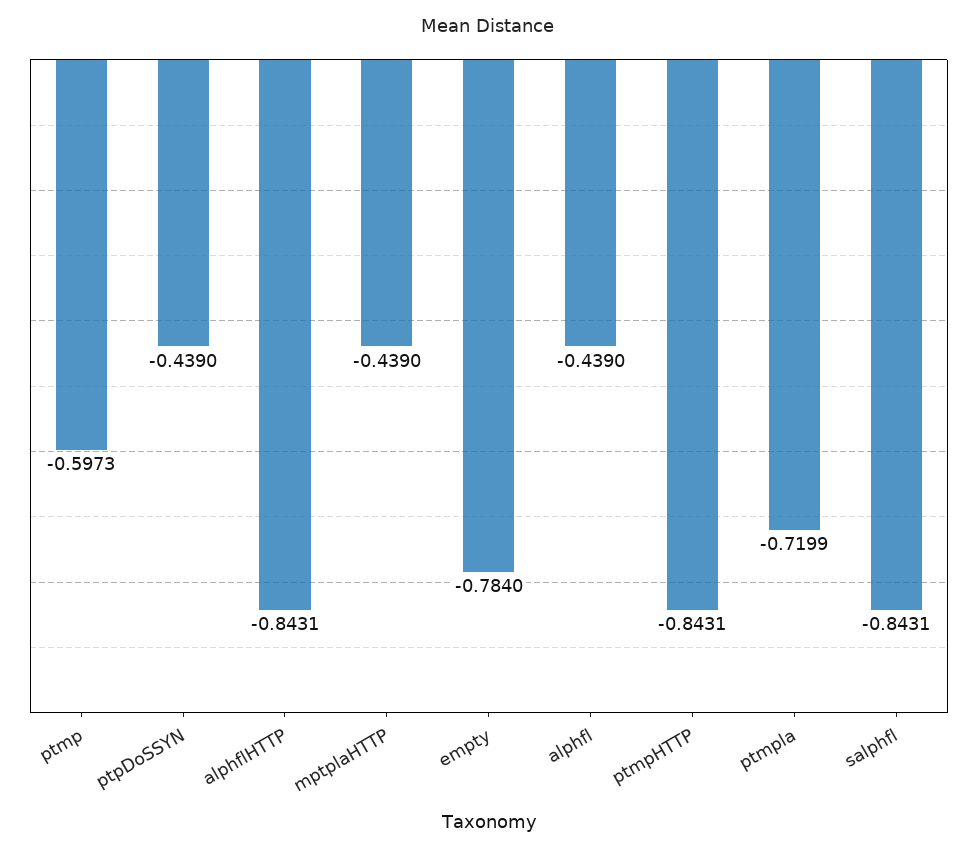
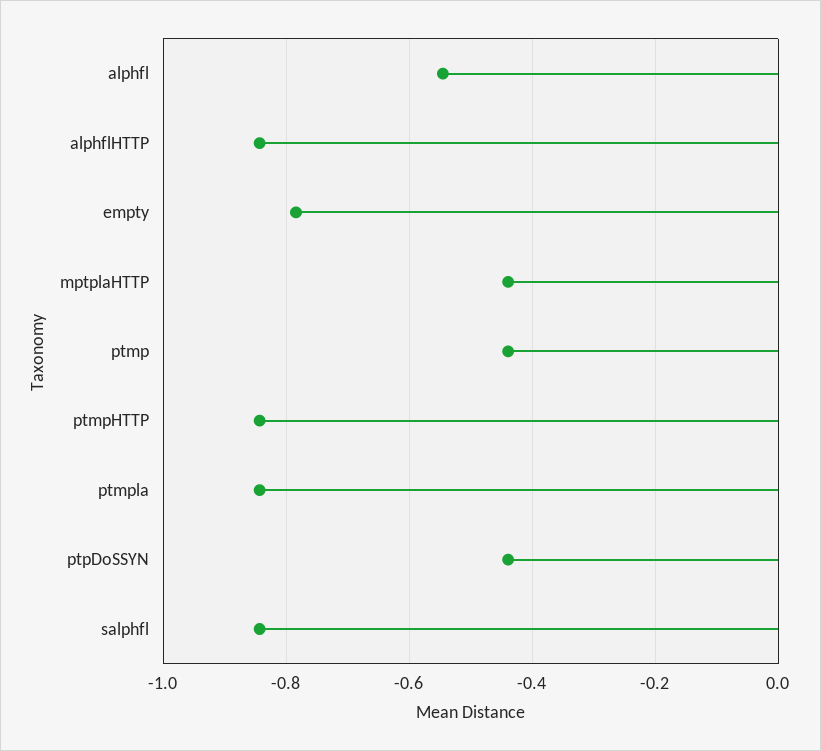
ptmp: -0.5973 -> -0.44
alphfl: -0.439 -> -0.54
ptmpla: -0.7199 -> -0.84

